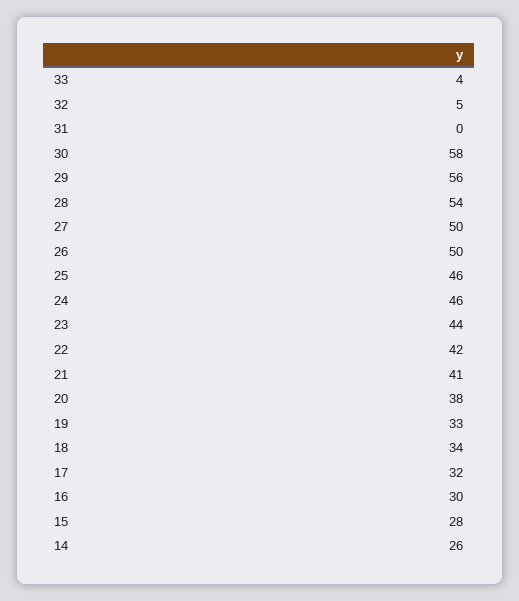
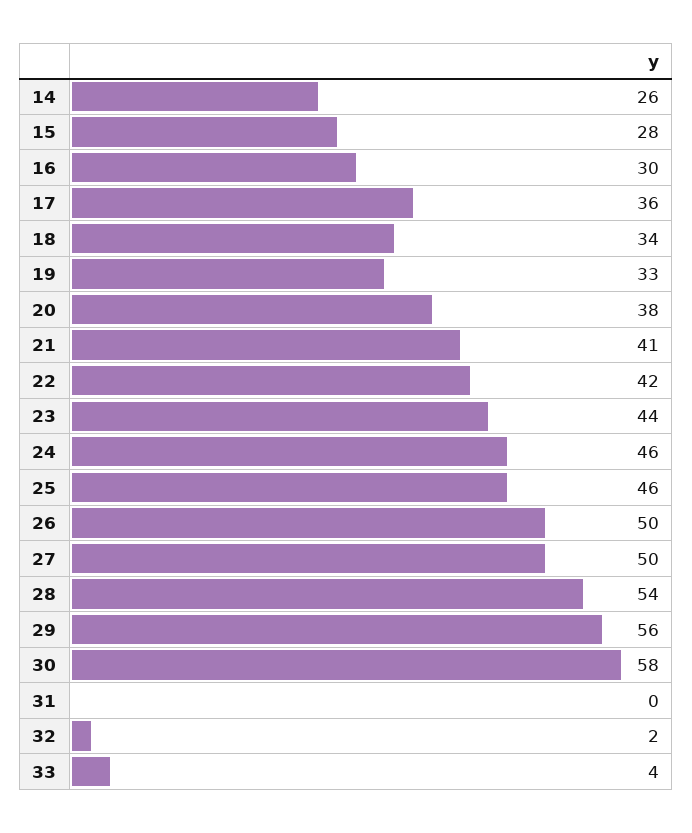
32: 5 -> 2
17: 32 -> 36

